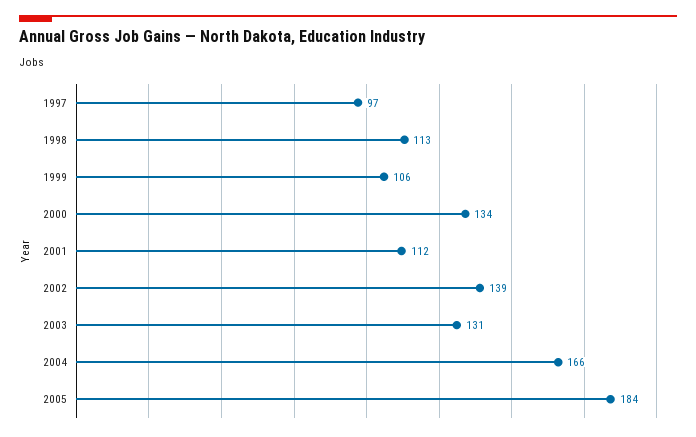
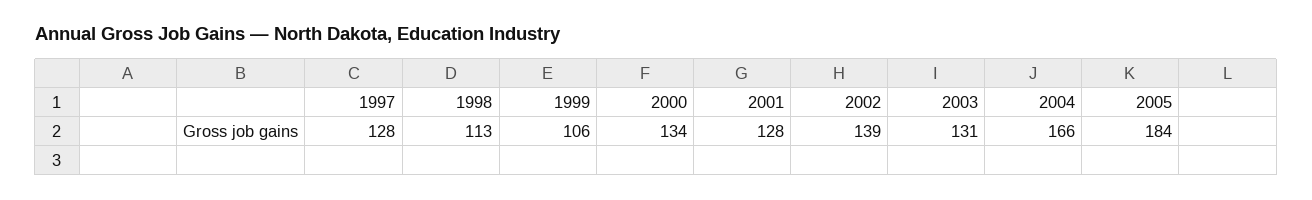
1997: 97 -> 128
2001: 112 -> 128

